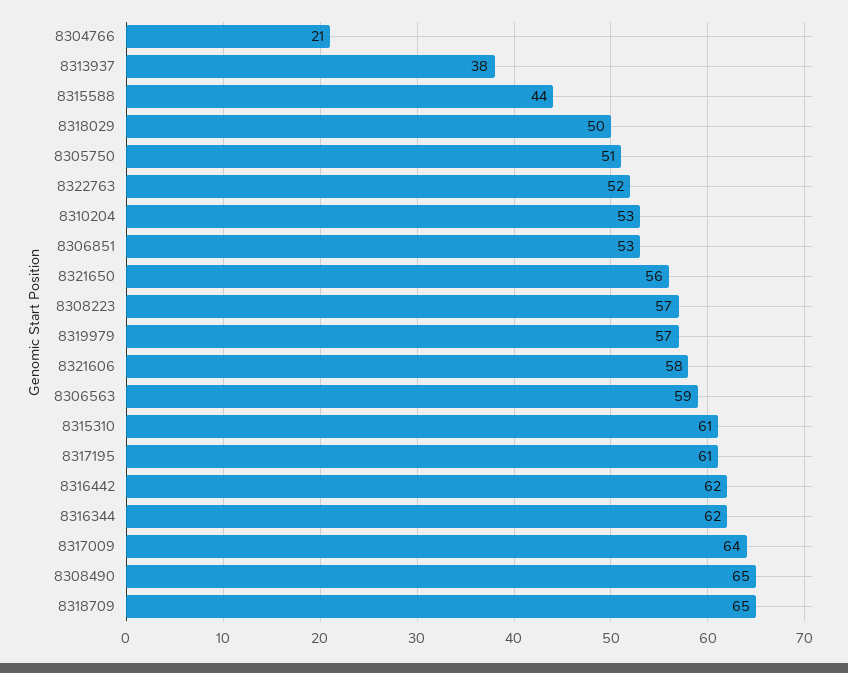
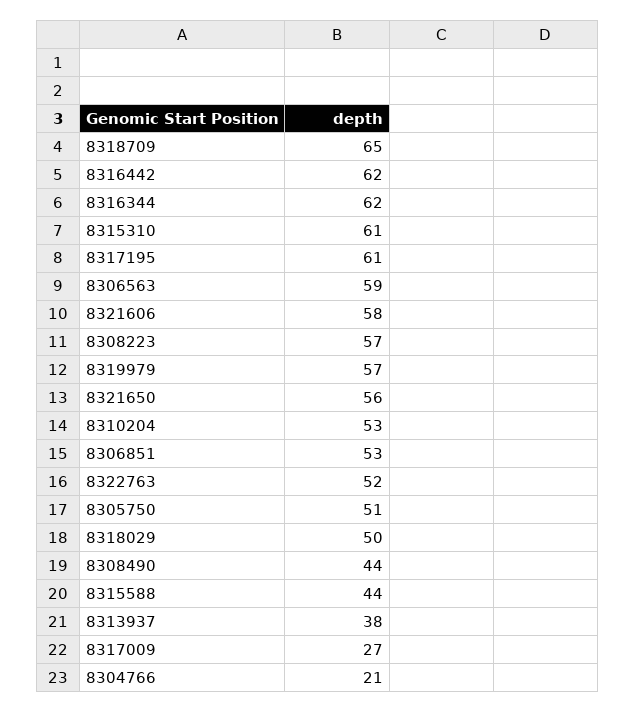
8317009: 64 -> 27
8308490: 65 -> 44

